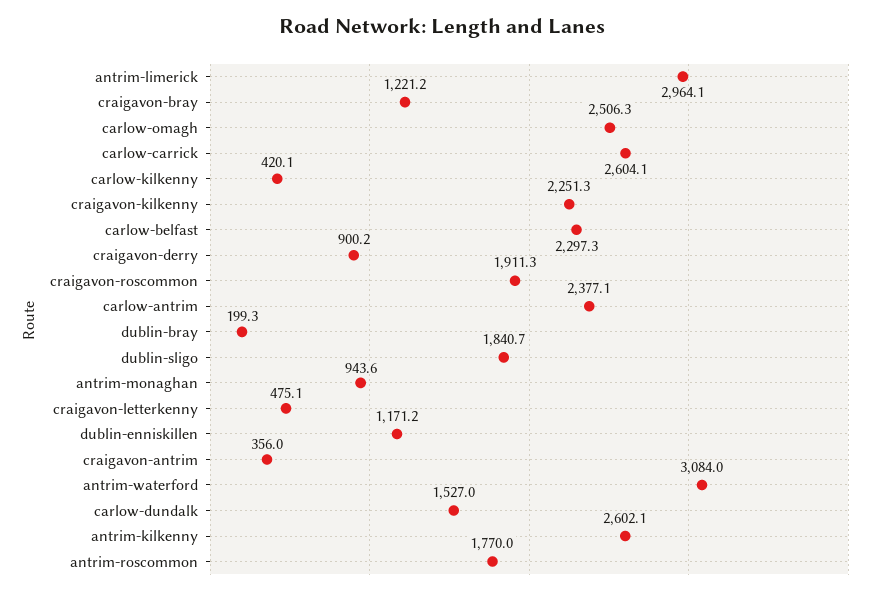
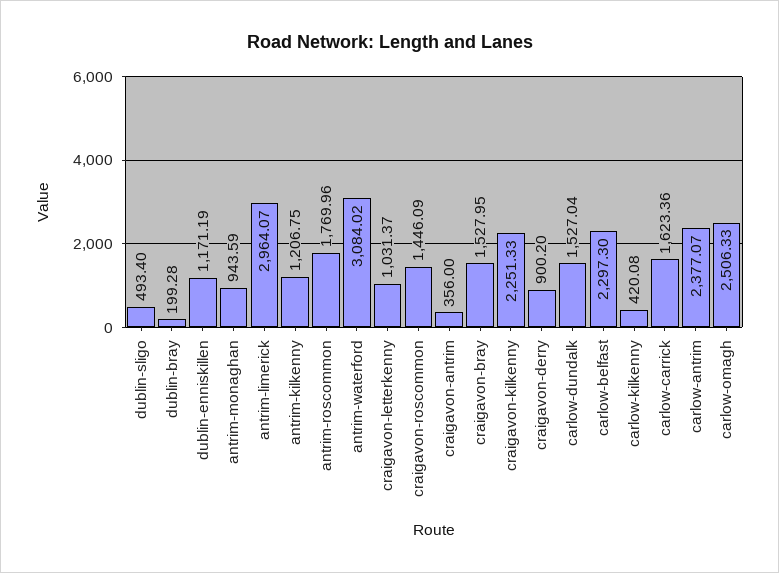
craigavon-bray: 1221.2 -> 1527.95
carlow-carrick: 2604.1 -> 1623.36
craigavon-roscommon: 1911.3 -> 1446.09
dublin-sligo: 1840.7 -> 493.4
craigavon-letterkenny: 475.1 -> 1031.37
antrim-kilkenny: 2602.1 -> 1206.75

